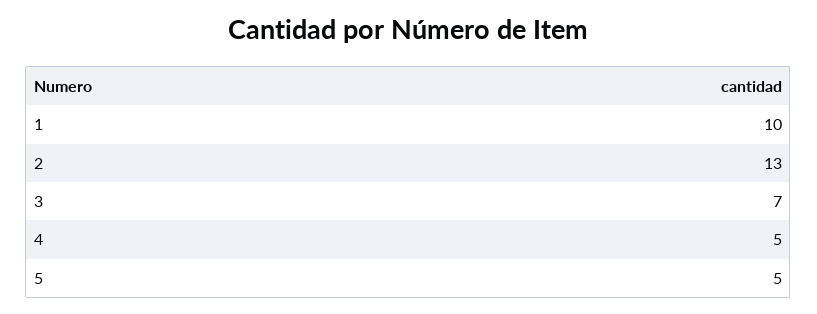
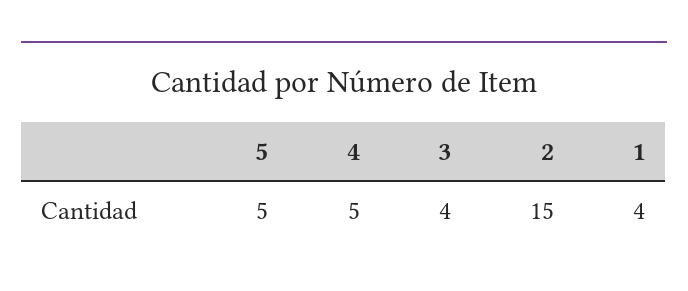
1: 10 -> 4
2: 13 -> 15
3: 7 -> 4

